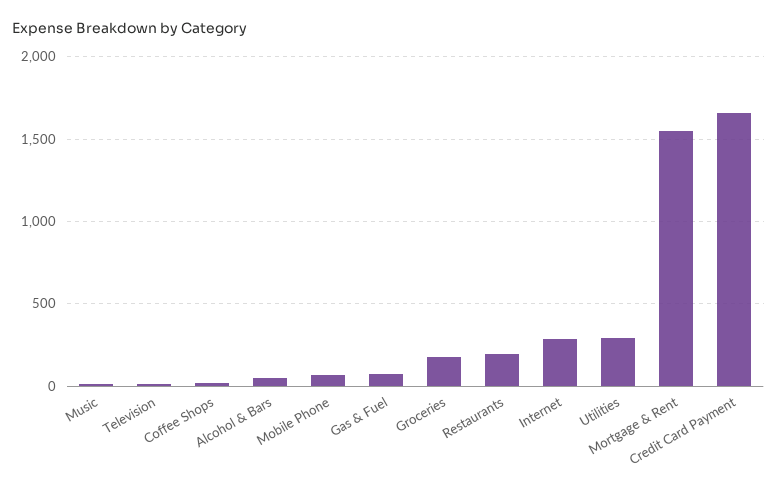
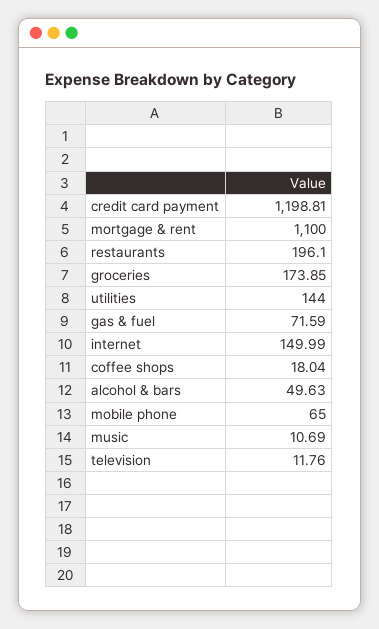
Internet: 300 -> 149.99
Utilities: 300 -> 144
Mortgage & Rent: 1550 -> 1100
Credit Card Payment: 1650 -> 1198.81

